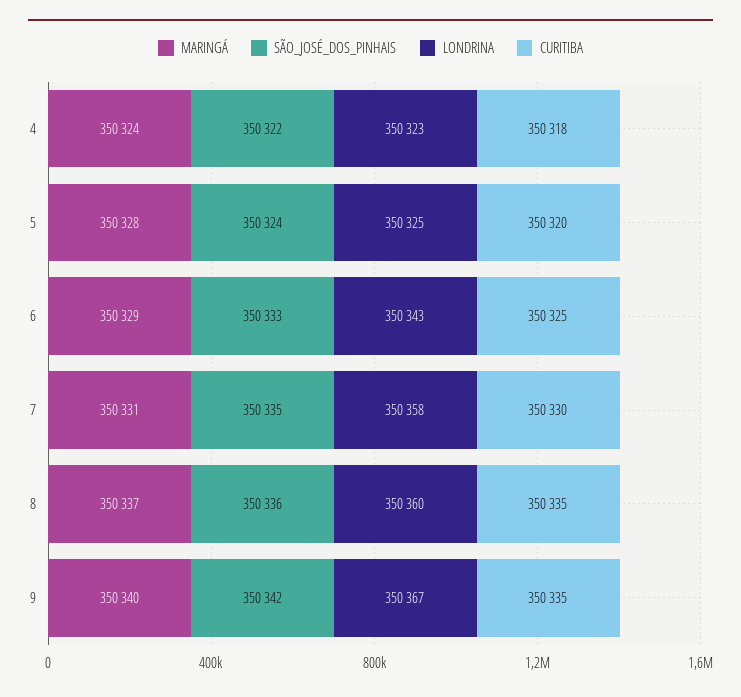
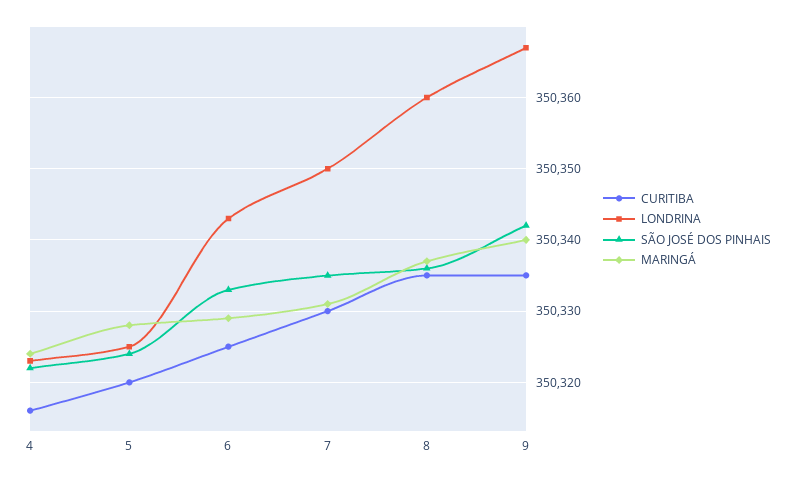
CURITIBA, 4: 350318 -> 350316
LONDRINA, 7: 350358 -> 350350

